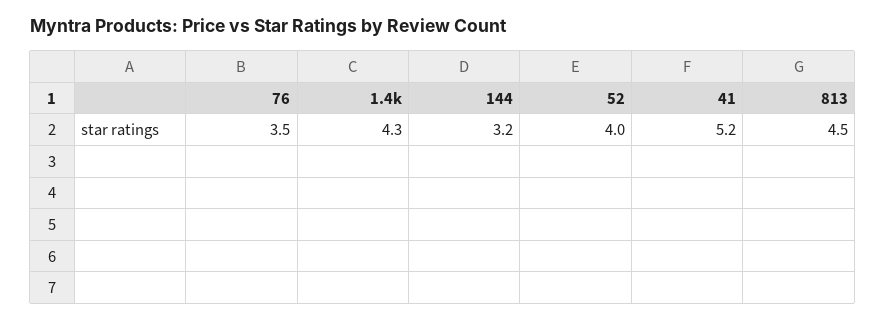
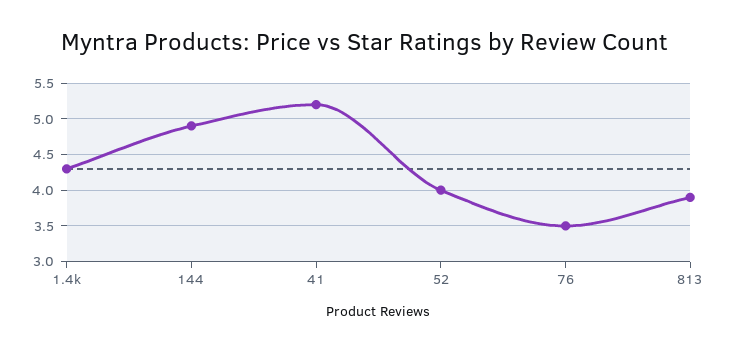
144: 3.2 -> 4.9
813: 4.5 -> 3.9

